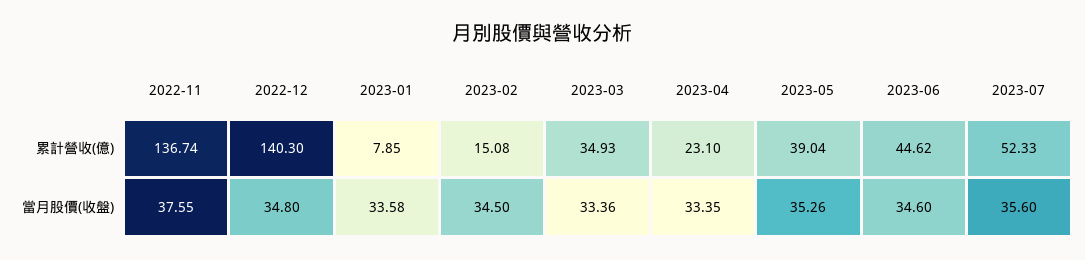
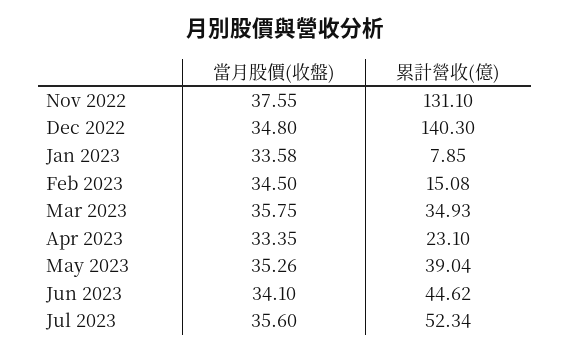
2022-11, 累計營收(億): 136.74 -> 131.1
2023-07, 累計營收(億): 52.33 -> 52.34
2023-03, 當月股價(收盤): 33.36 -> 35.75
2023-06, 當月股價(收盤): 34.6 -> 34.1

